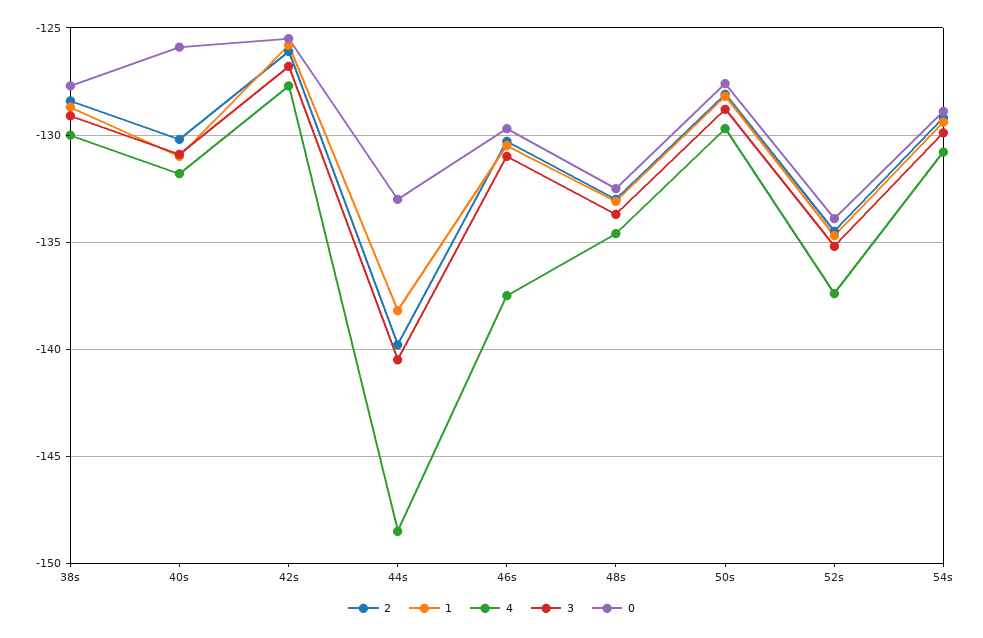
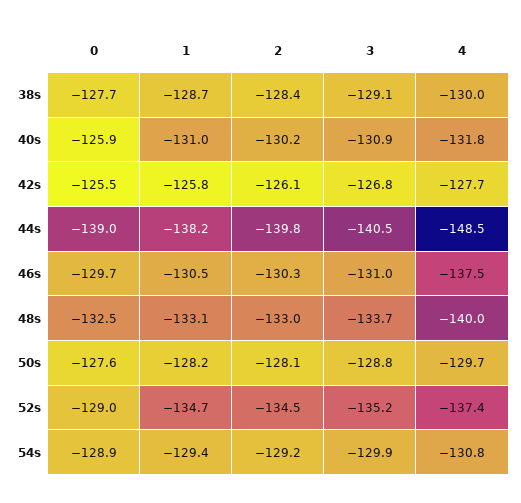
0, 44s: -133 -> -139
4, 48s: -134.5 -> -140
0, 52s: -134 -> -129

